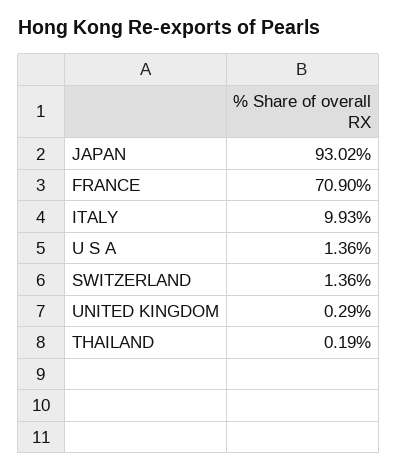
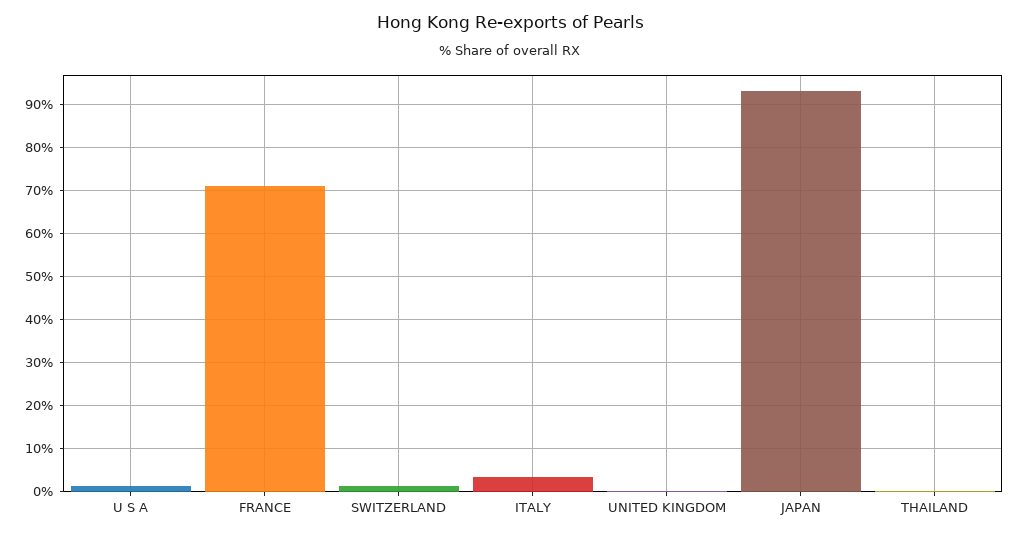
ITALY: 9.93 -> 4

